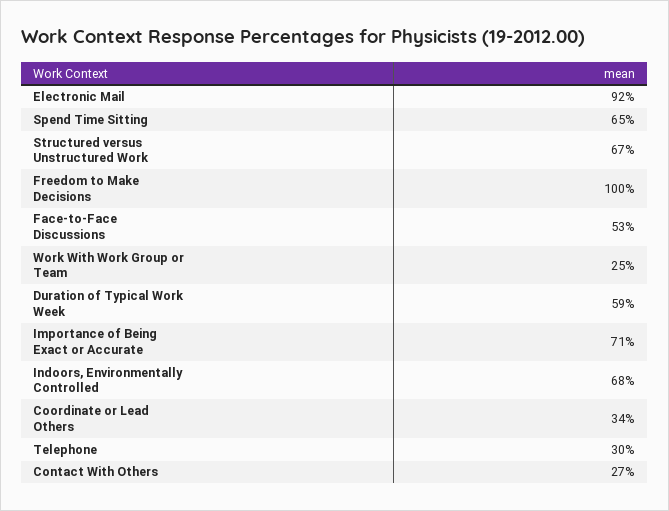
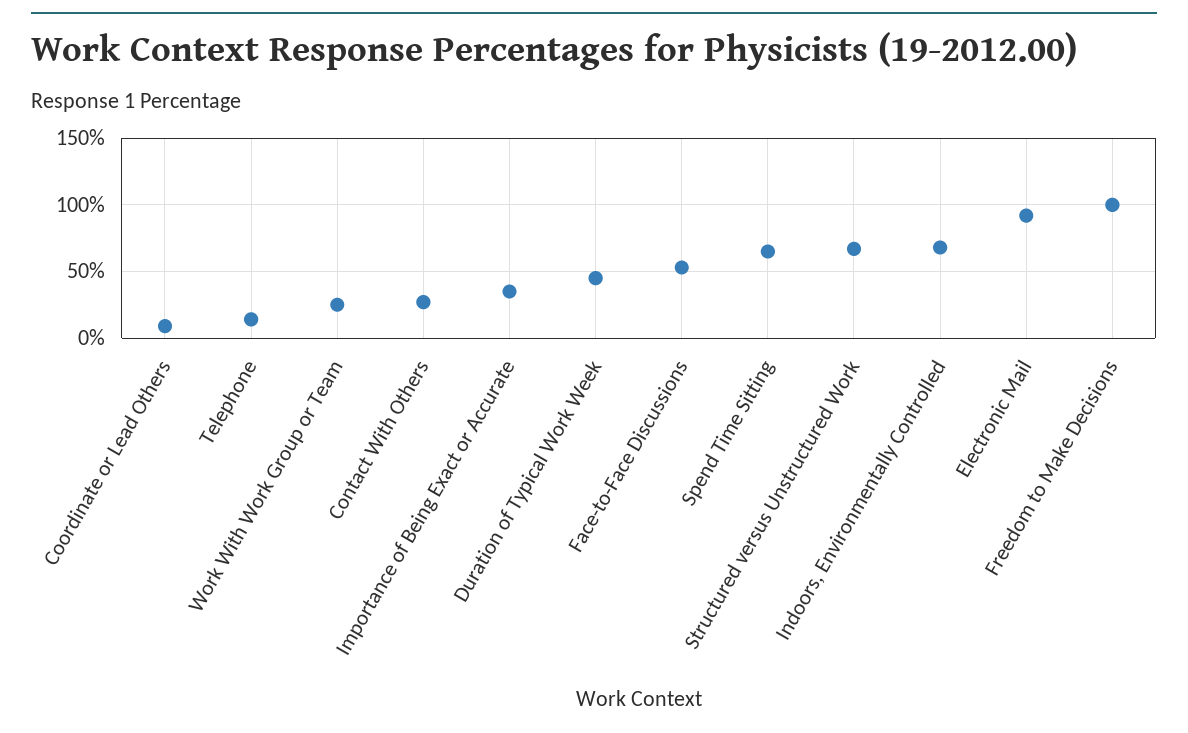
Duration of Typical Work Week: 59 -> 45
Importance of Being Exact or Accurate: 71 -> 35
Coordinate or Lead Others: 34 -> 10
Telephone: 30 -> 15

